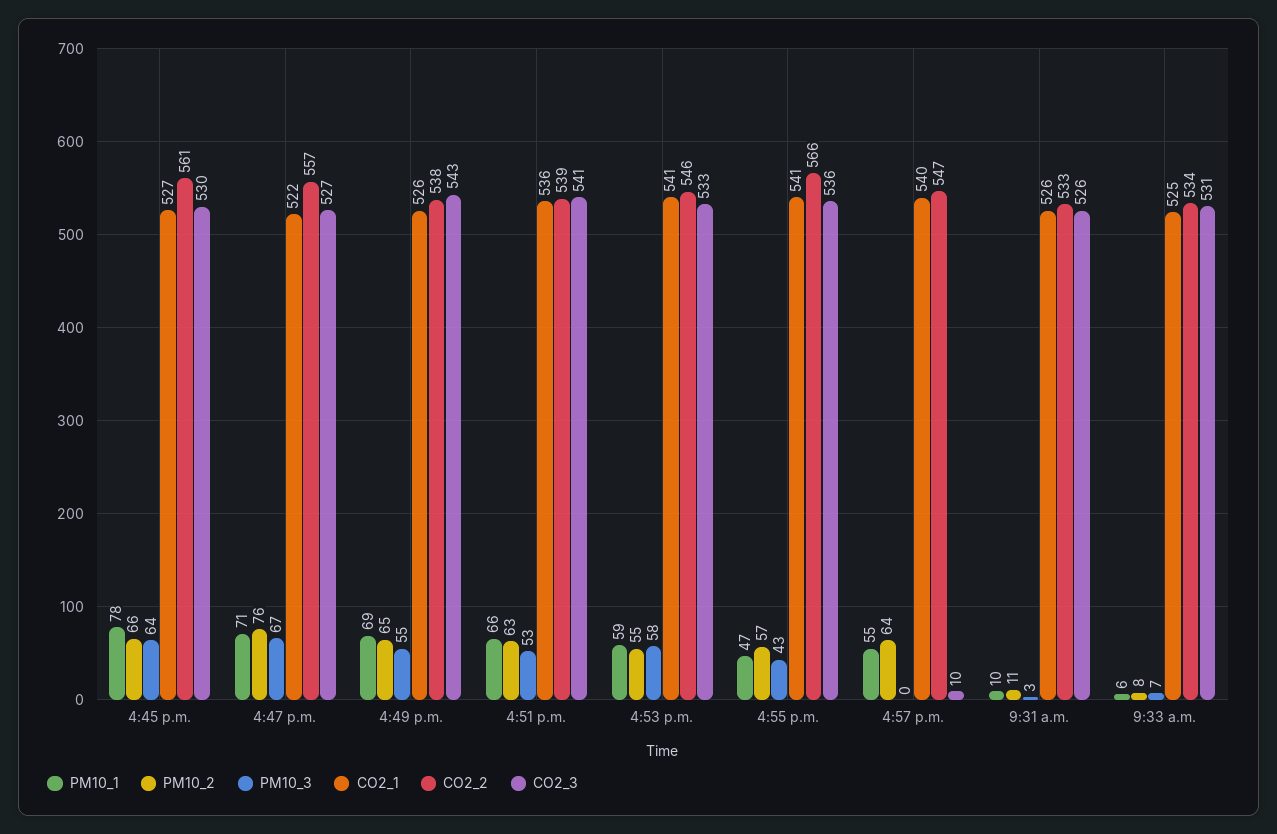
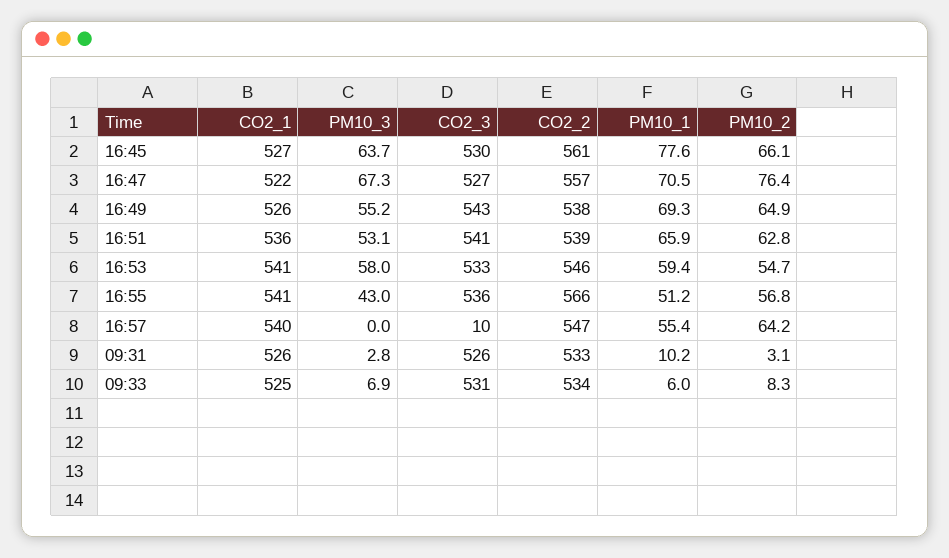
PM10_1, 4:55 p.m.: 47 -> 51.2
PM10_2, 9:31 a.m.: 11 -> 3.1

